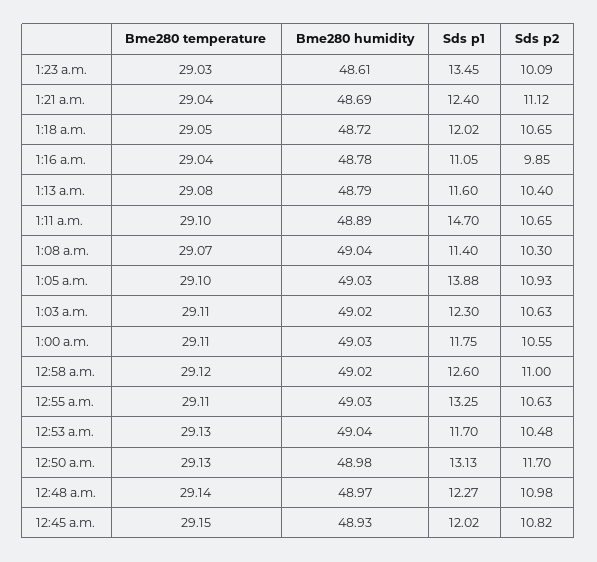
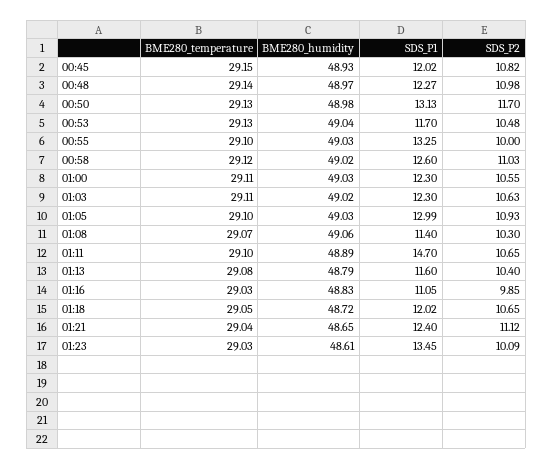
Bme280 humidity, 1:21 a.m.: 48.69 -> 48.65
Bme280 temperature, 1:16 a.m.: 29.04 -> 29.03
Bme280 humidity, 1:16 a.m.: 48.78 -> 48.83
Bme280 humidity, 1:08 a.m.: 49.04 -> 49.06
Sds p1, 1:05 a.m.: 13.88 -> 12.99
Sds p1, 1:00 a.m.: 11.75 -> 12.3
Sds p2, 12:58 a.m.: 11 -> 11.03
Bme280 temperature, 12:55 a.m.: 29.11 -> 29.1
Sds p2, 12:55 a.m.: 10.63 -> 10

